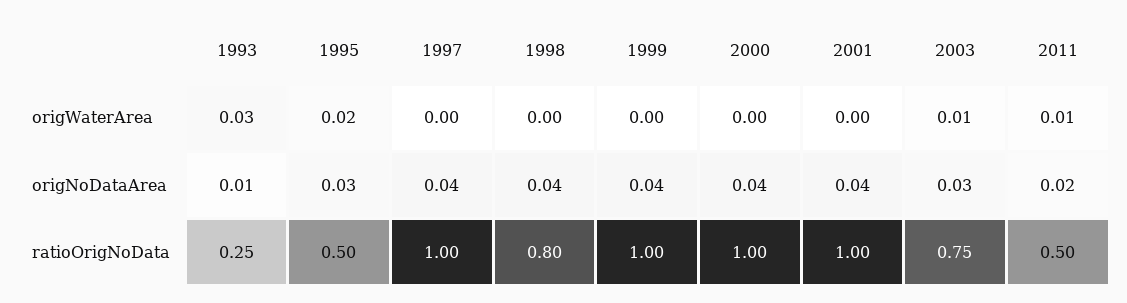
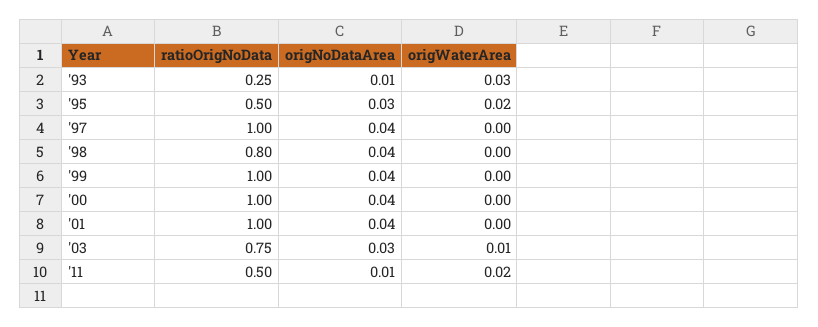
2011, origWaterArea: 0.01 -> 0.02
2011, origNoDataArea: 0.02 -> 0.01

